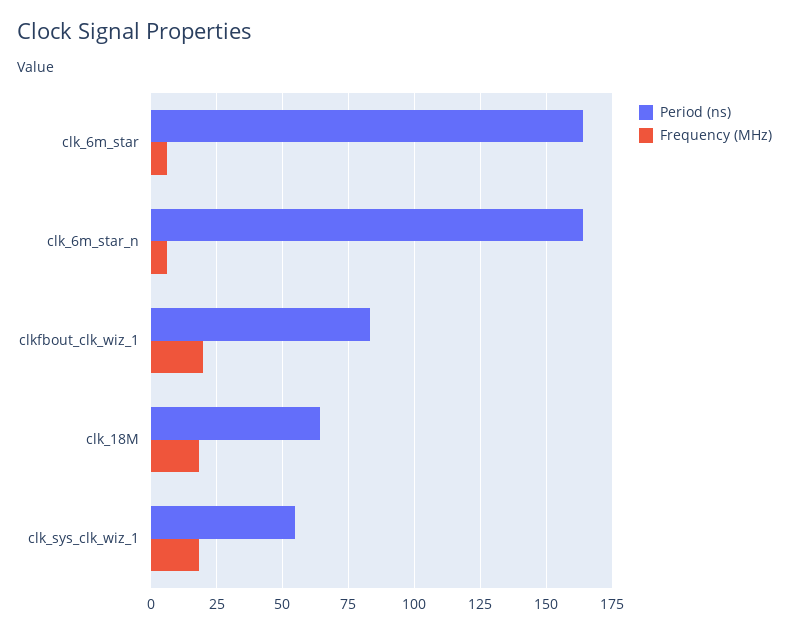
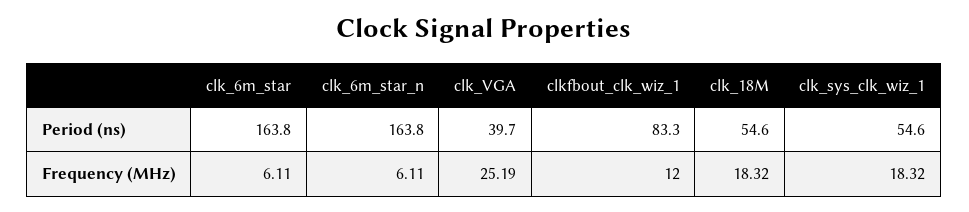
Frequency (MHz), clkfbout_clk_wiz_1: 20 -> 12
Period (ns), clk_18M: 65 -> 54.6
Period (ns), clk_VGA: none -> 39.7
Frequency (MHz), clk_VGA: none -> 25.19

